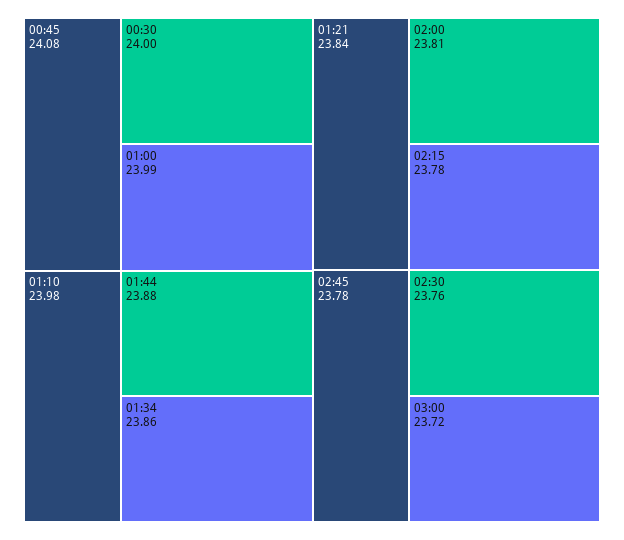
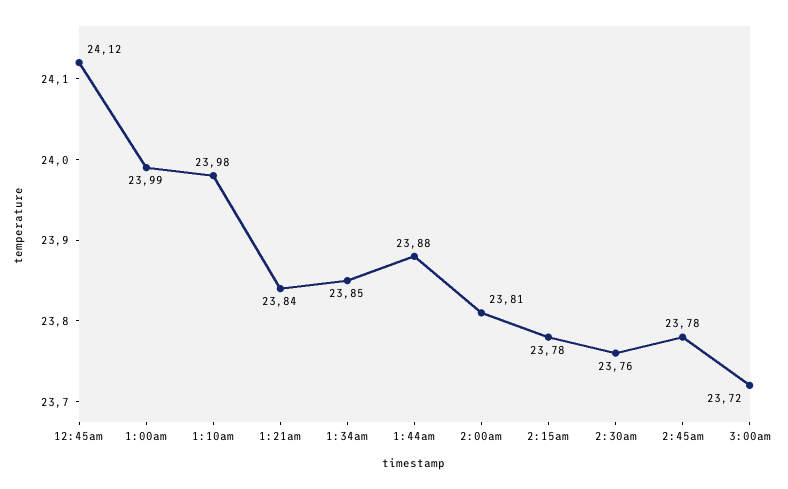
00:45: 24.08 -> 24.12
00:30: 24 -> none
01:34: 23.86 -> 23.85

